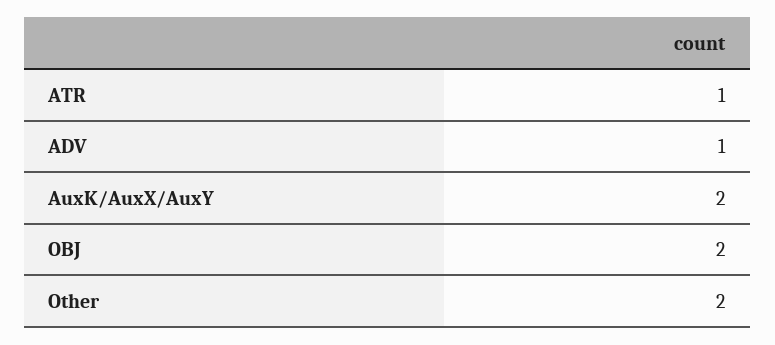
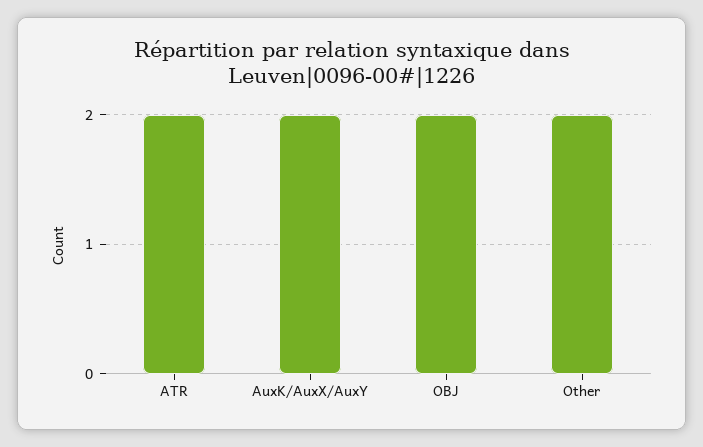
ATR: 1 -> 2
ADV: 1 -> none

